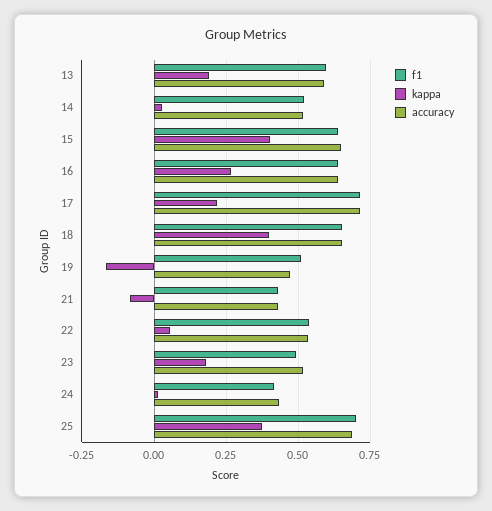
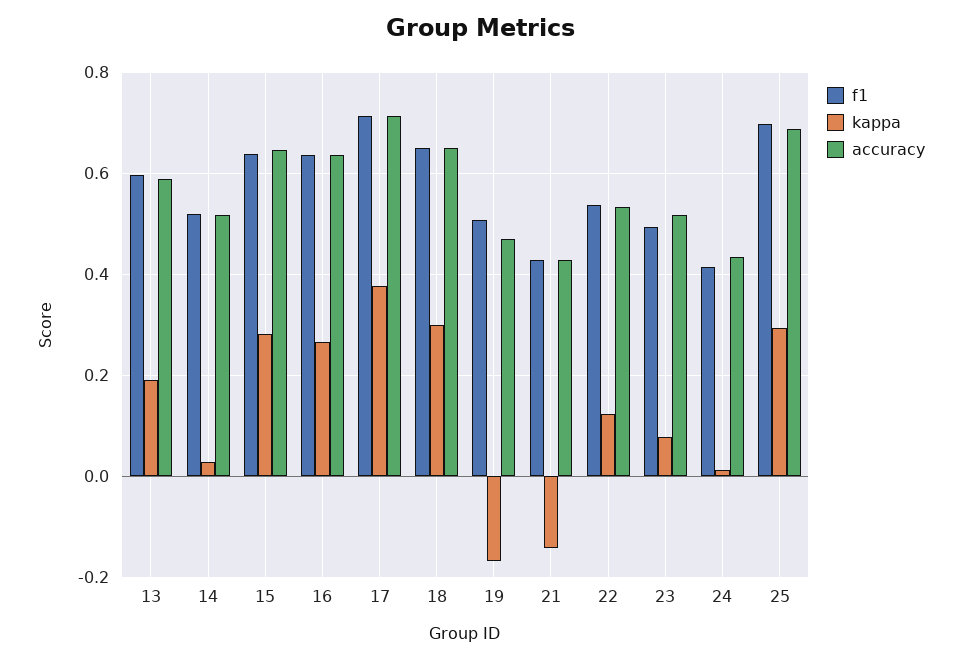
kappa, 15: 0.4 -> 0.28
kappa, 17: 0.225 -> 0.38
kappa, 18: 0.4 -> 0.3
kappa, 21: -0.075 -> -0.14
kappa, 22: 0.05 -> 0.12
kappa, 23: 0.175 -> 0.08
kappa, 25: 0.375 -> 0.3

